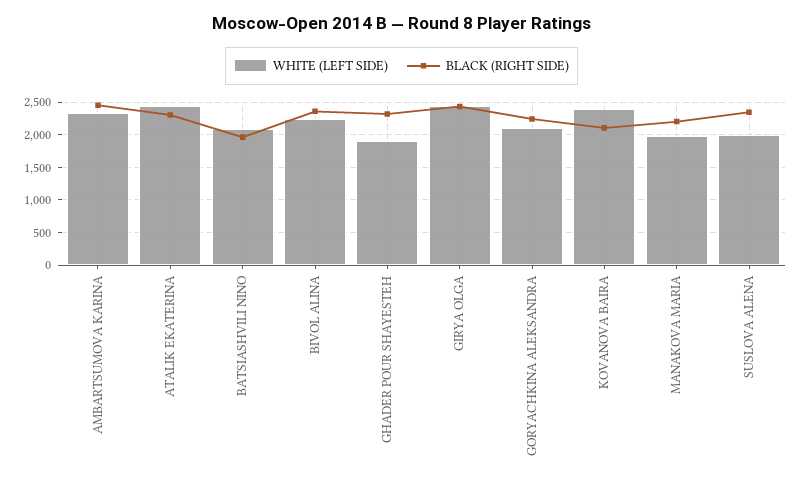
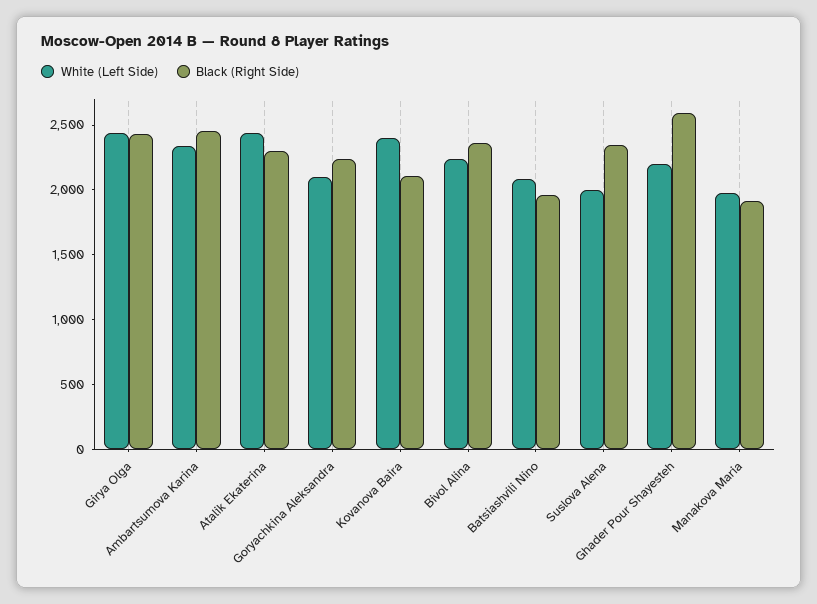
WHITE (LEFT SIDE), GHADER POUR SHAYESTEH: 1900 -> 2200
BLACK (RIGHT SIDE), GHADER POUR SHAYESTEH: 2300 -> 2600
BLACK (RIGHT SIDE), MANAKOVA MARIA: 2200 -> 1900

